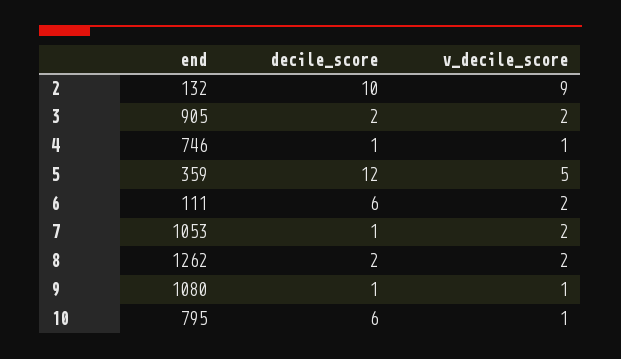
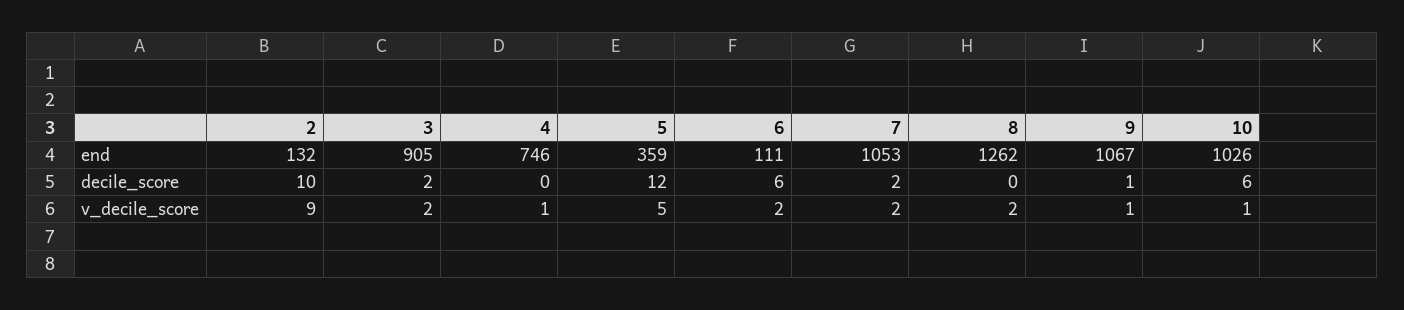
decile_score, 4: 1 -> 0
decile_score, 7: 1 -> 2
decile_score, 8: 2 -> 0
end, 9: 1080 -> 1067
end, 10: 795 -> 1026

